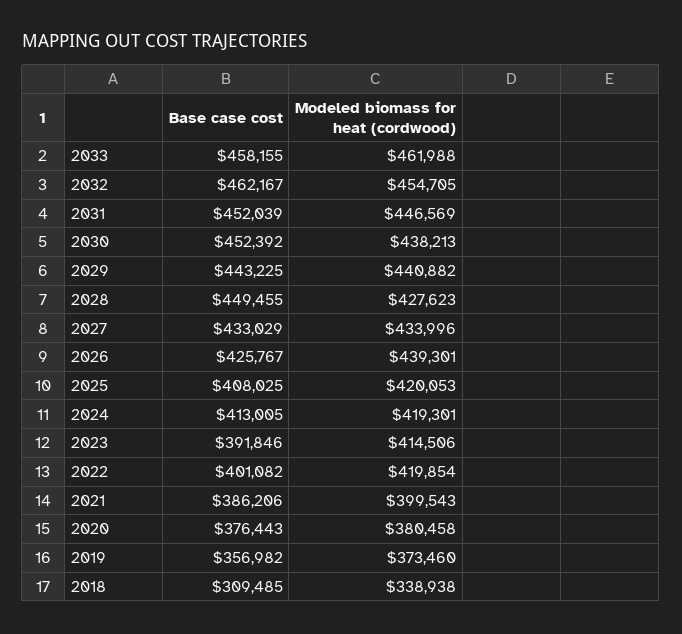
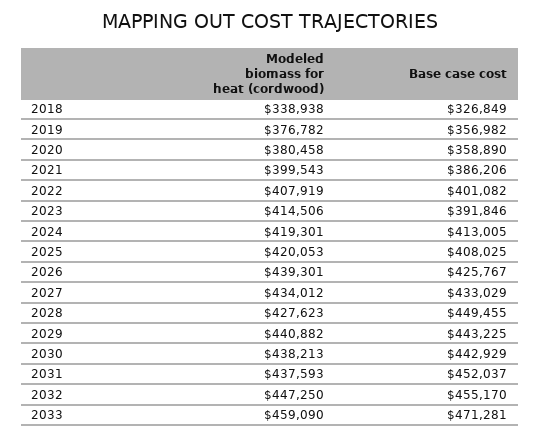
Base case cost, 2033: 458155 -> 471281
Modeled biomass for heat (cordwood), 2033: 461988 -> 459090
Base case cost, 2032: 462167 -> 455170
Modeled biomass for heat (cordwood), 2032: 454705 -> 447250
Base case cost, 2031: 452039 -> 452037
Modeled biomass for heat (cordwood), 2031: 446569 -> 437593
Base case cost, 2030: 452392 -> 442929
Modeled biomass for heat (cordwood), 2027: 433996 -> 434012
Modeled biomass for heat (cordwood), 2022: 419854 -> 407919
Base case cost, 2020: 376443 -> 358890
Modeled biomass for heat (cordwood), 2019: 373460 -> 376782
Base case cost, 2018: 309485 -> 326849

